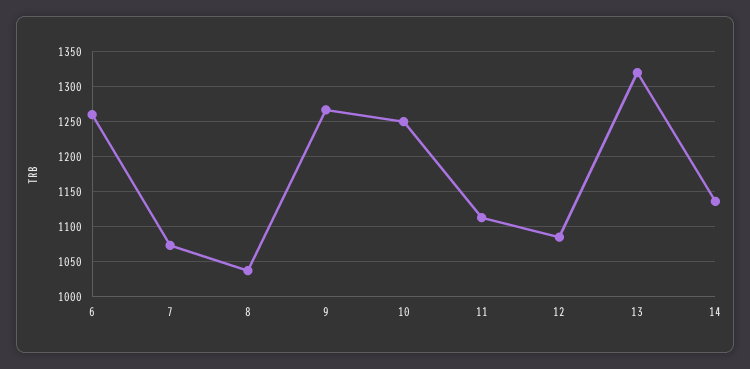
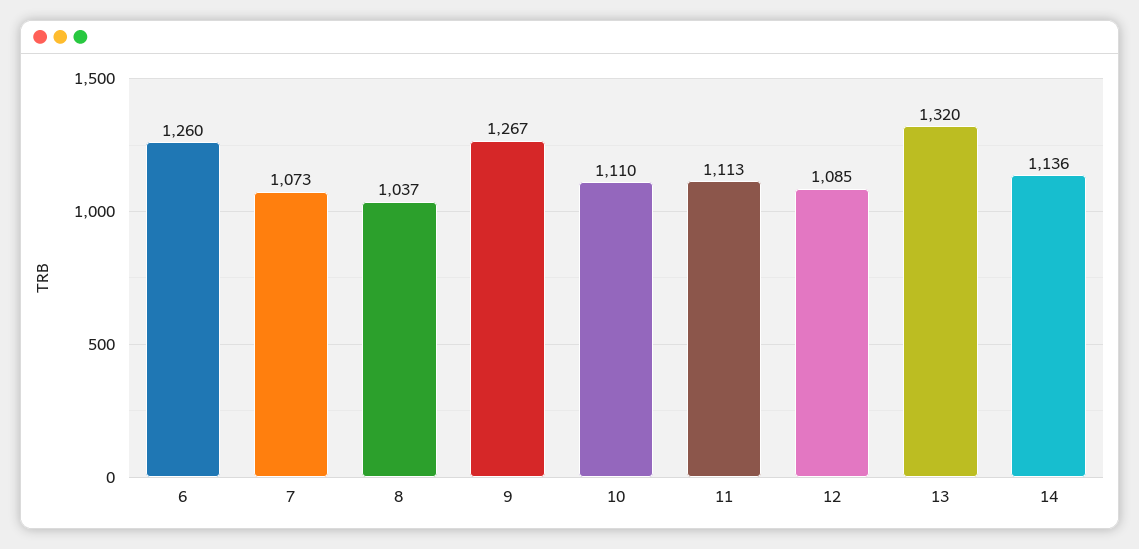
10: 1250 -> 1110

